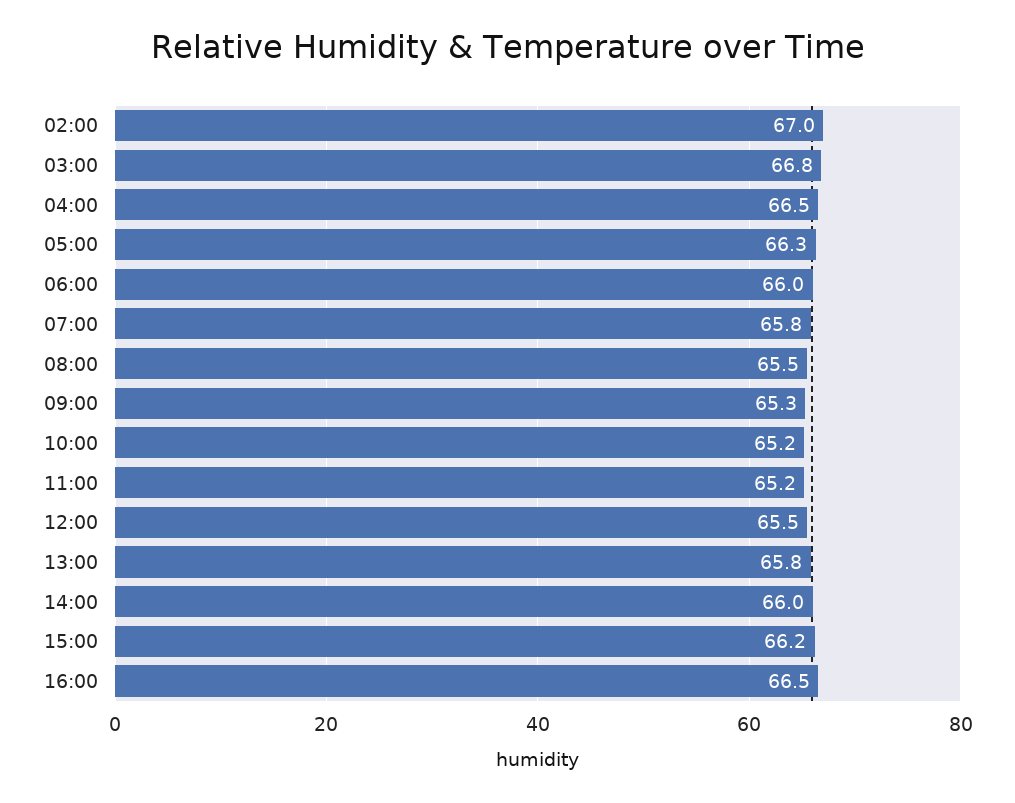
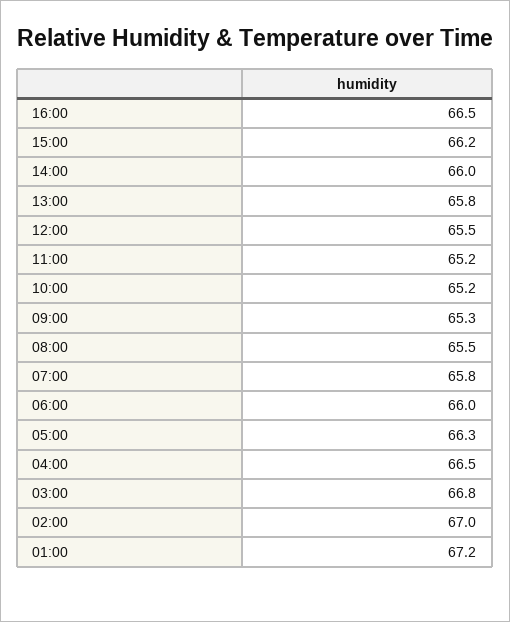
01:00: none -> 67.2

